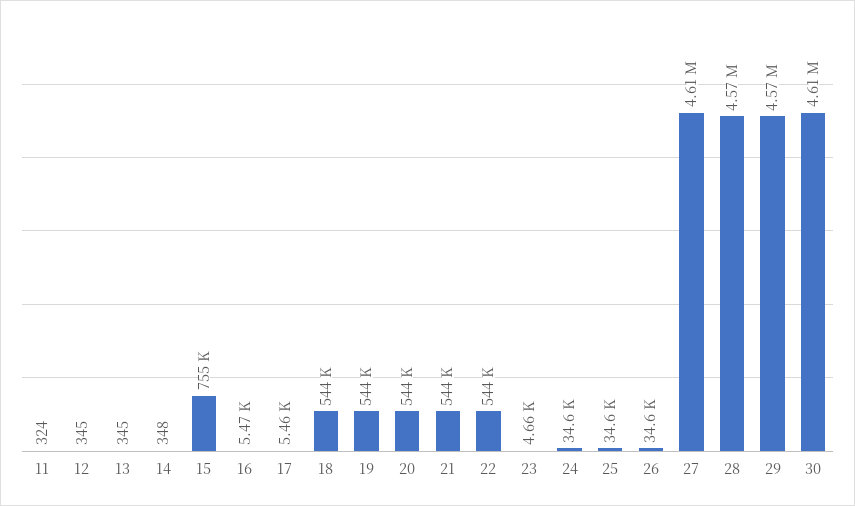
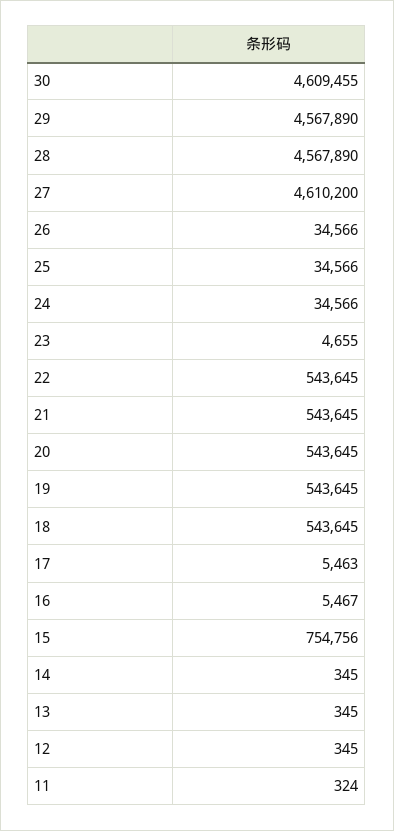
14: 348 -> 345

